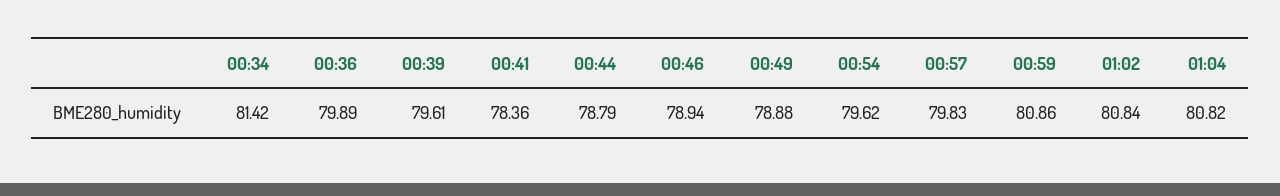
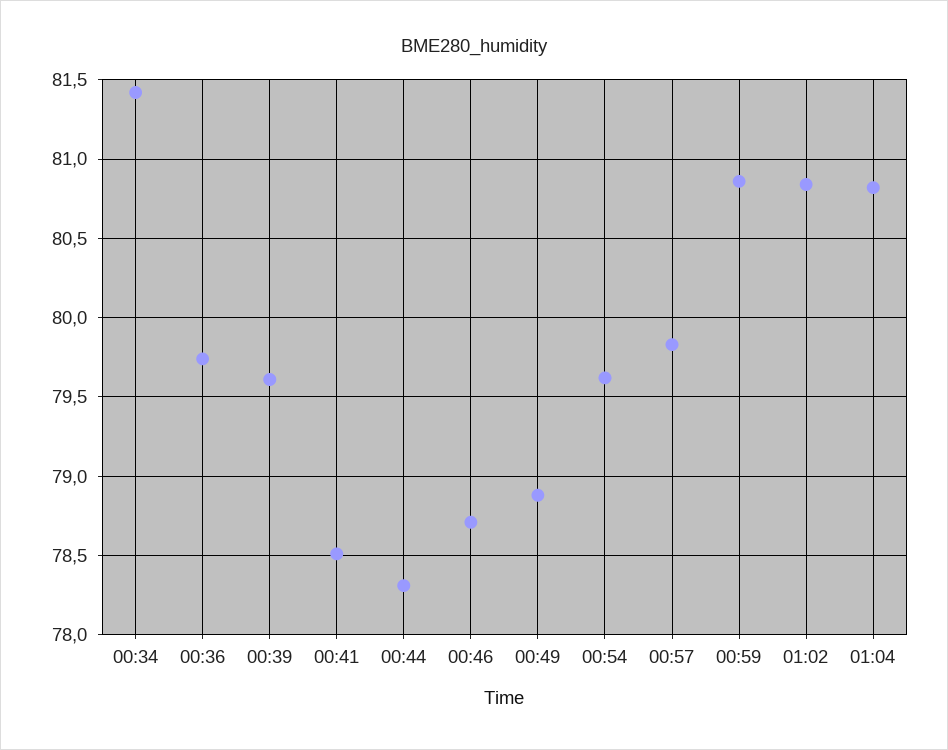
00:36: 79.89 -> 79.75
00:41: 78.36 -> 78.5
00:44: 78.79 -> 78.3
00:46: 78.94 -> 78.7

